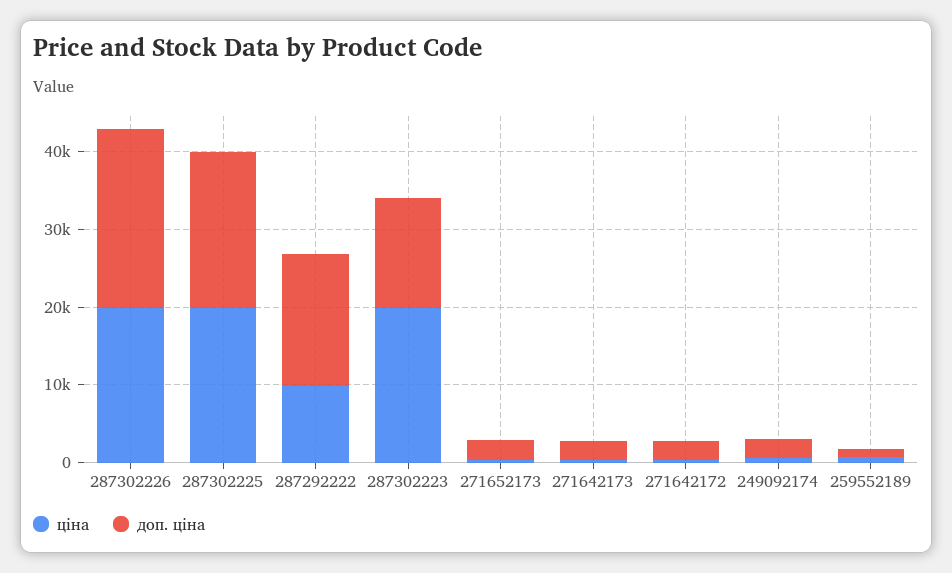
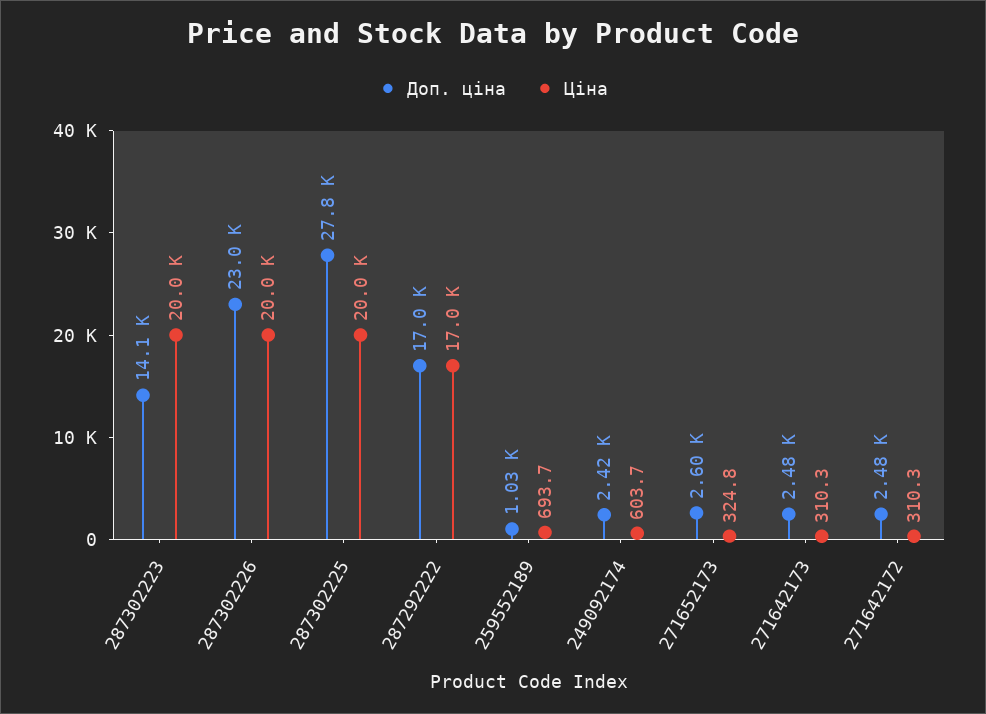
доп. ціна, 287302225: 20000 -> 27800
ціна, 287292222: 10000 -> 17000

